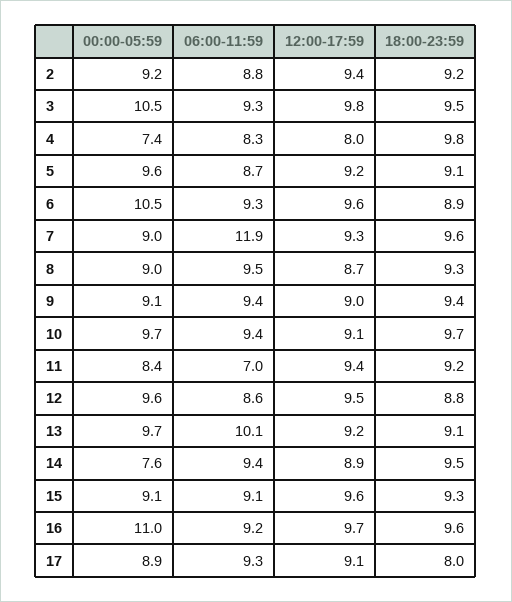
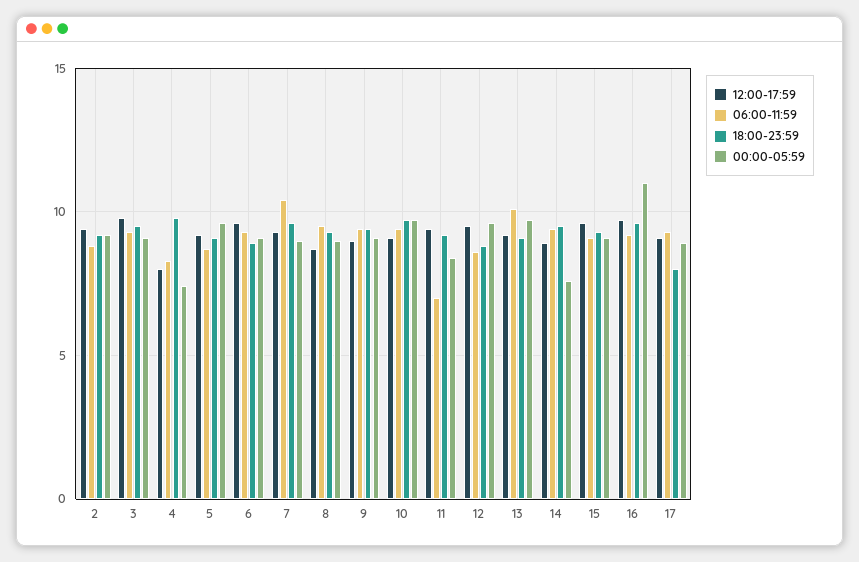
00:00-05:59, 3: 10.5 -> 9
00:00-05:59, 6: 10.5 -> 9
06:00-11:59, 7: 11.9 -> 10.5

